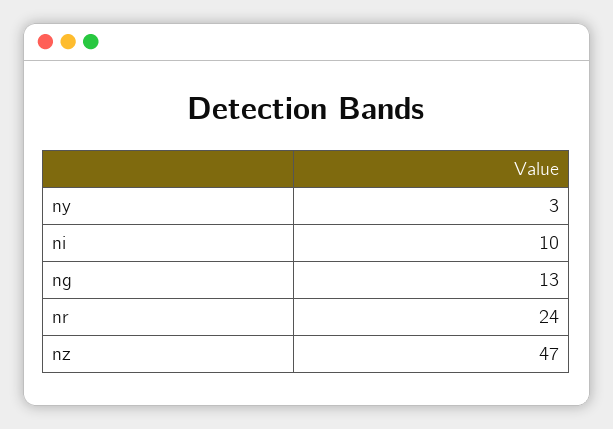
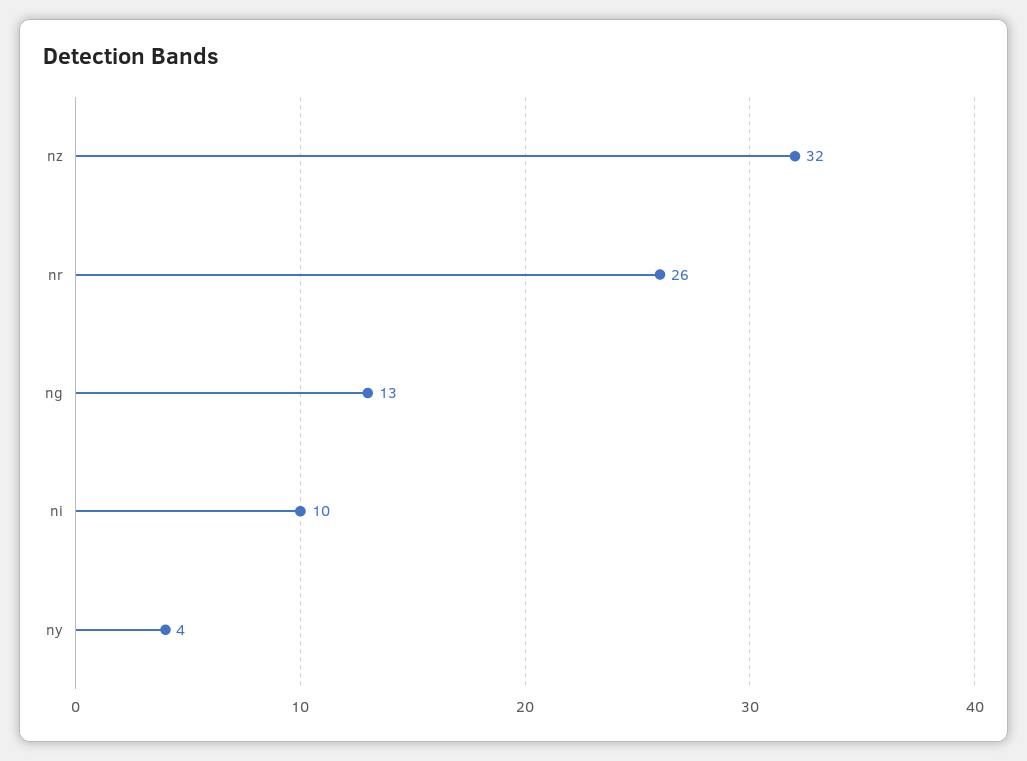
ny: 3 -> 4
nr: 24 -> 26
nz: 47 -> 32

